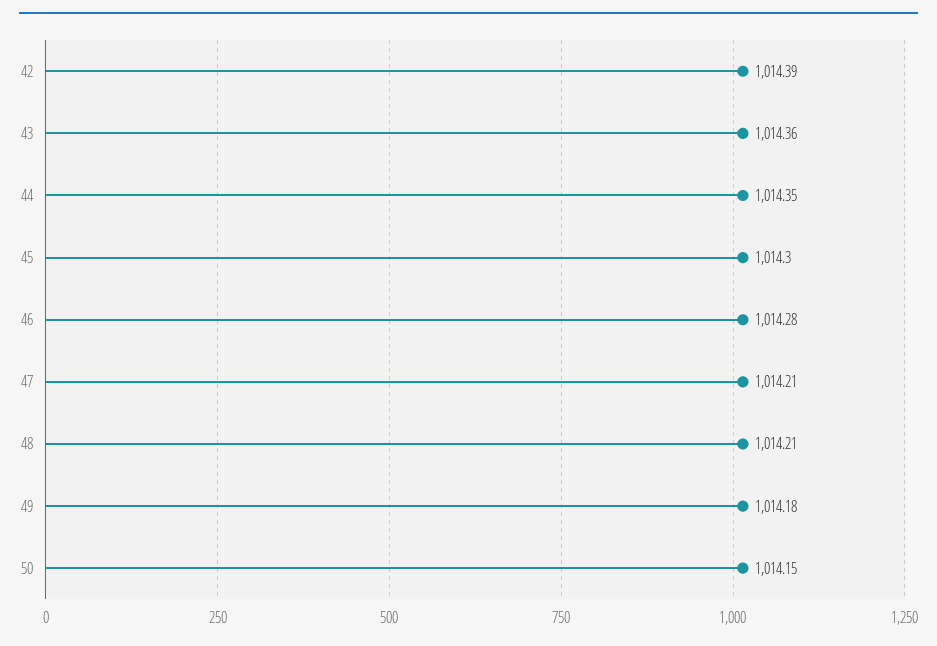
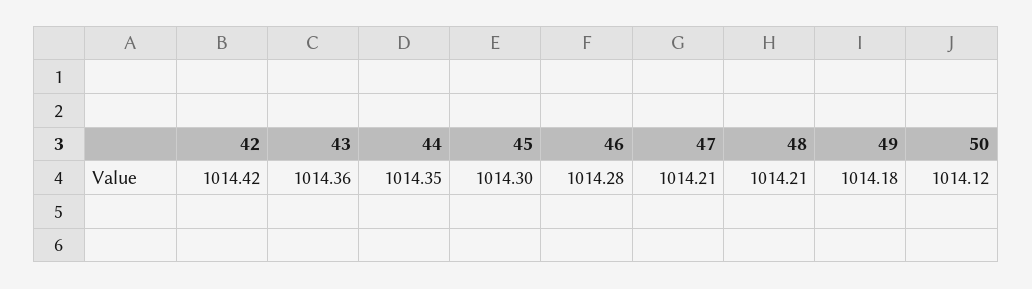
42: 1014.39 -> 1014.42
50: 1014.15 -> 1014.12

